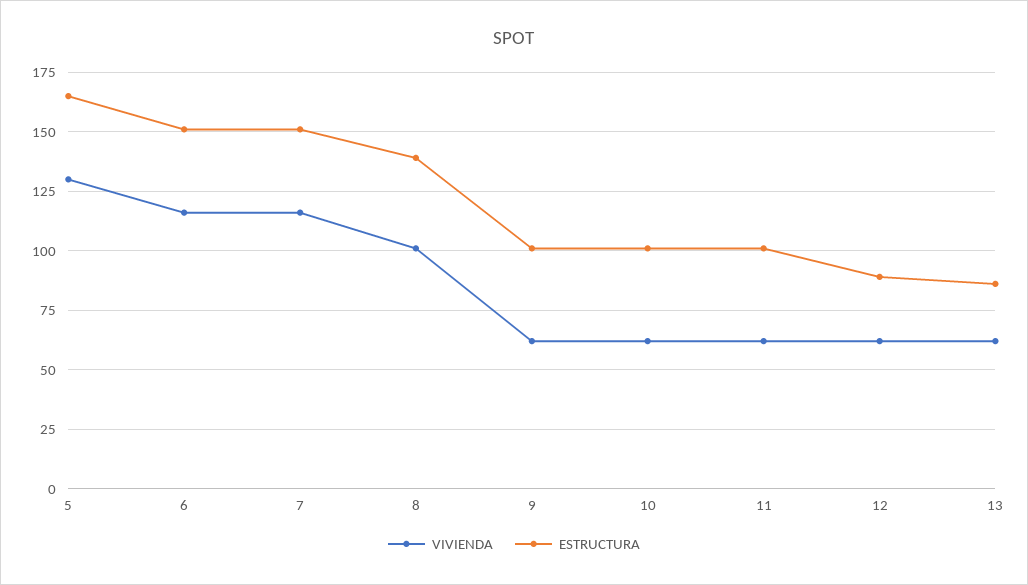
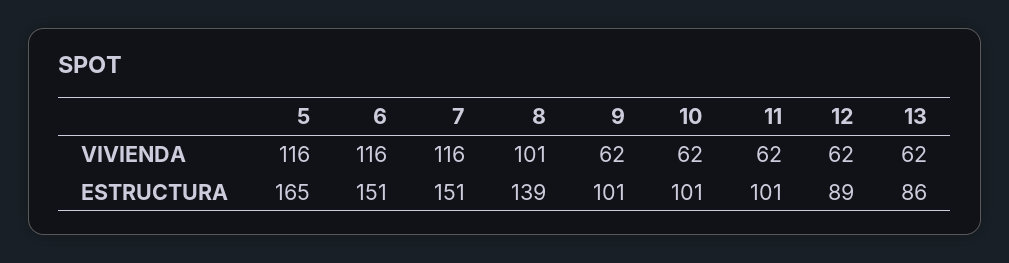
VIVIENDA, 5: 130 -> 116

